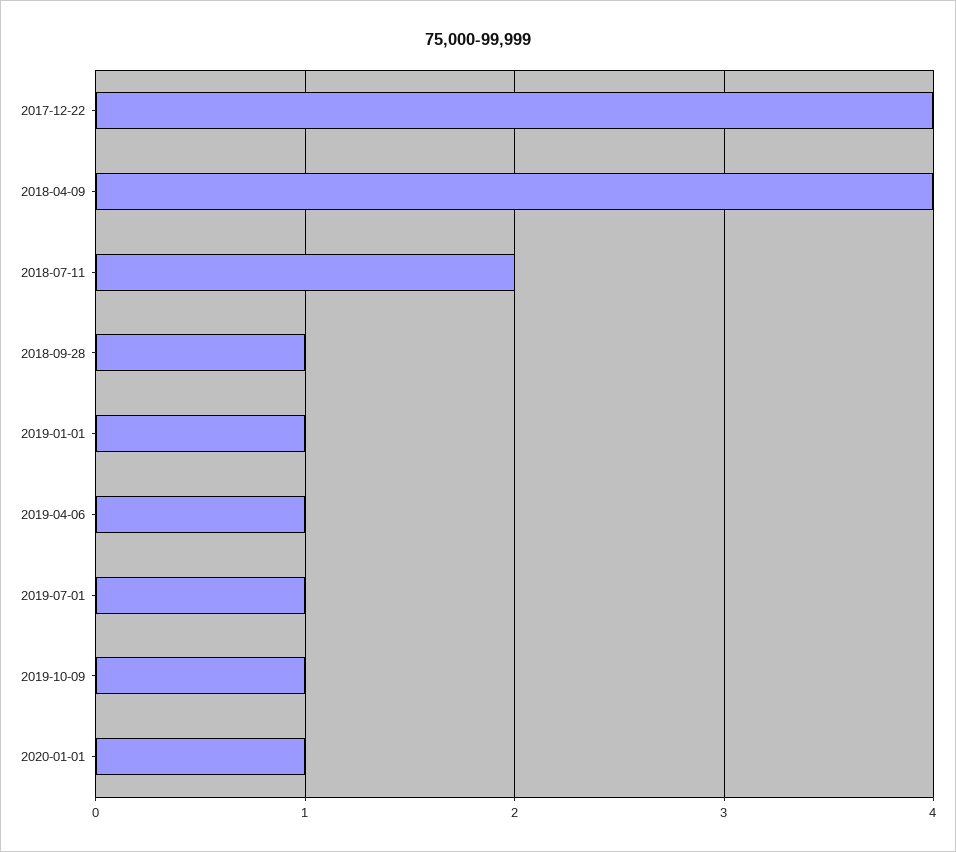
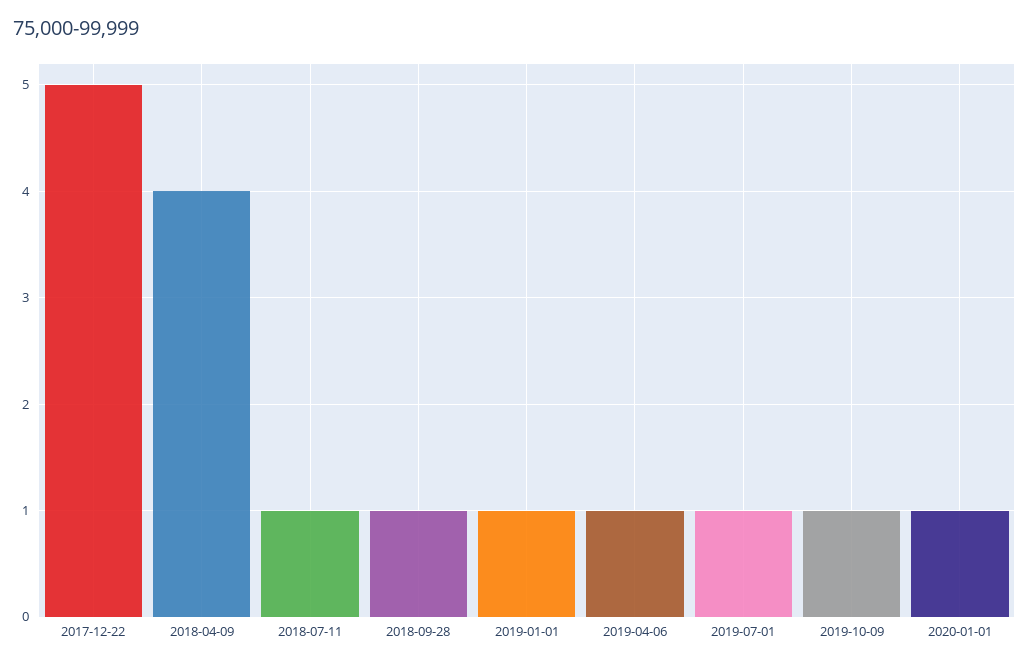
2017-12-22: 4 -> 5
2018-07-11: 2 -> 1

